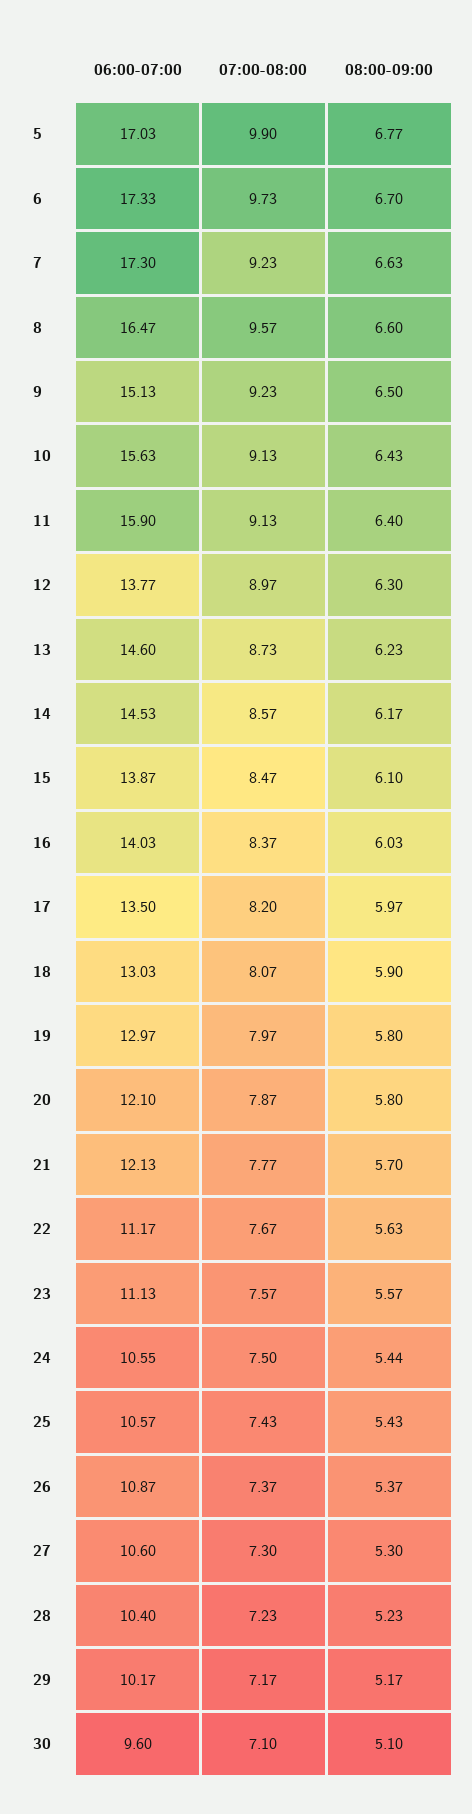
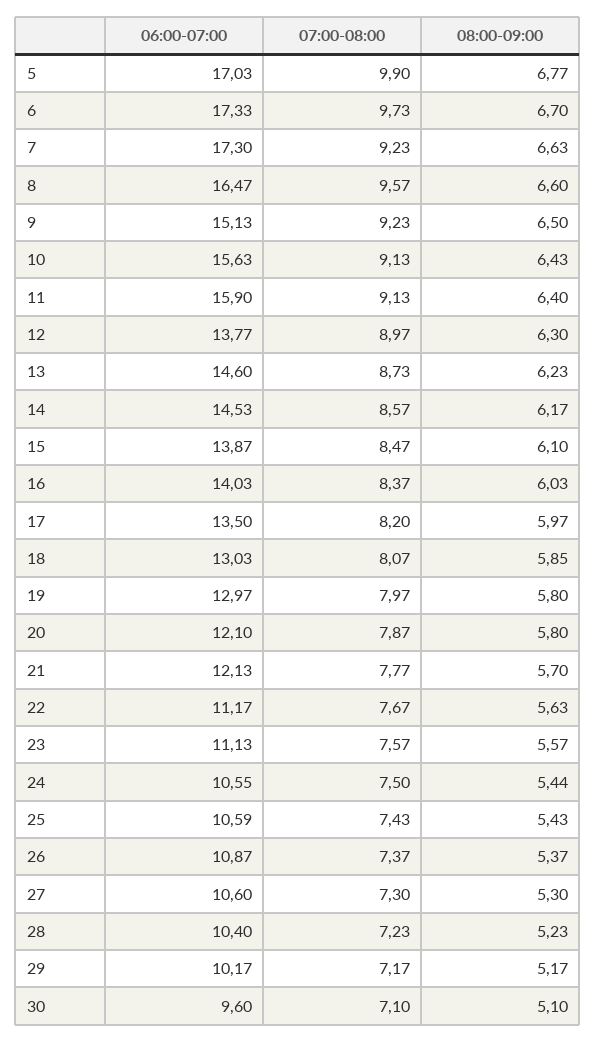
08:00-09:00, 18: 5.9 -> 5.85
06:00-07:00, 25: 10.57 -> 10.59

